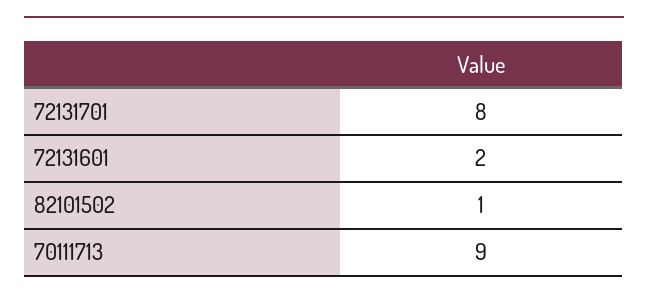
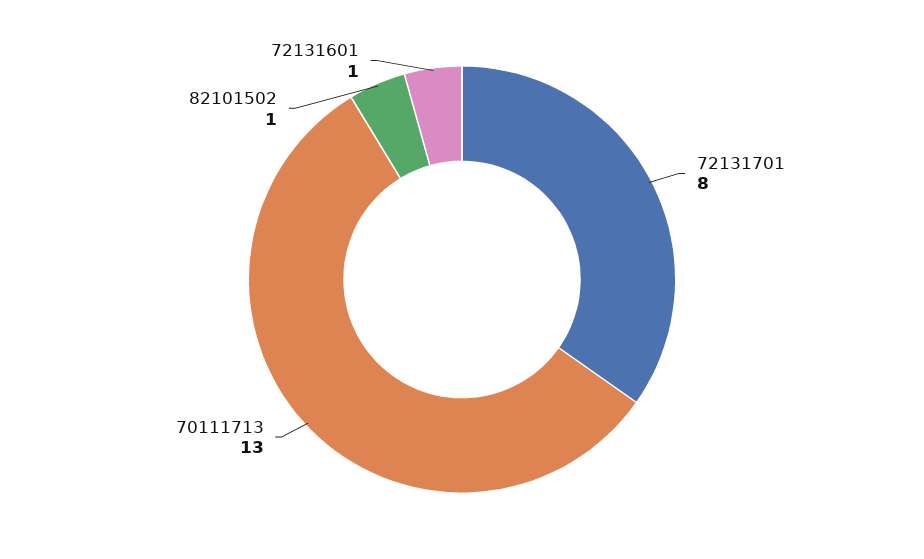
72131601: 2 -> 1
70111713: 9 -> 13

